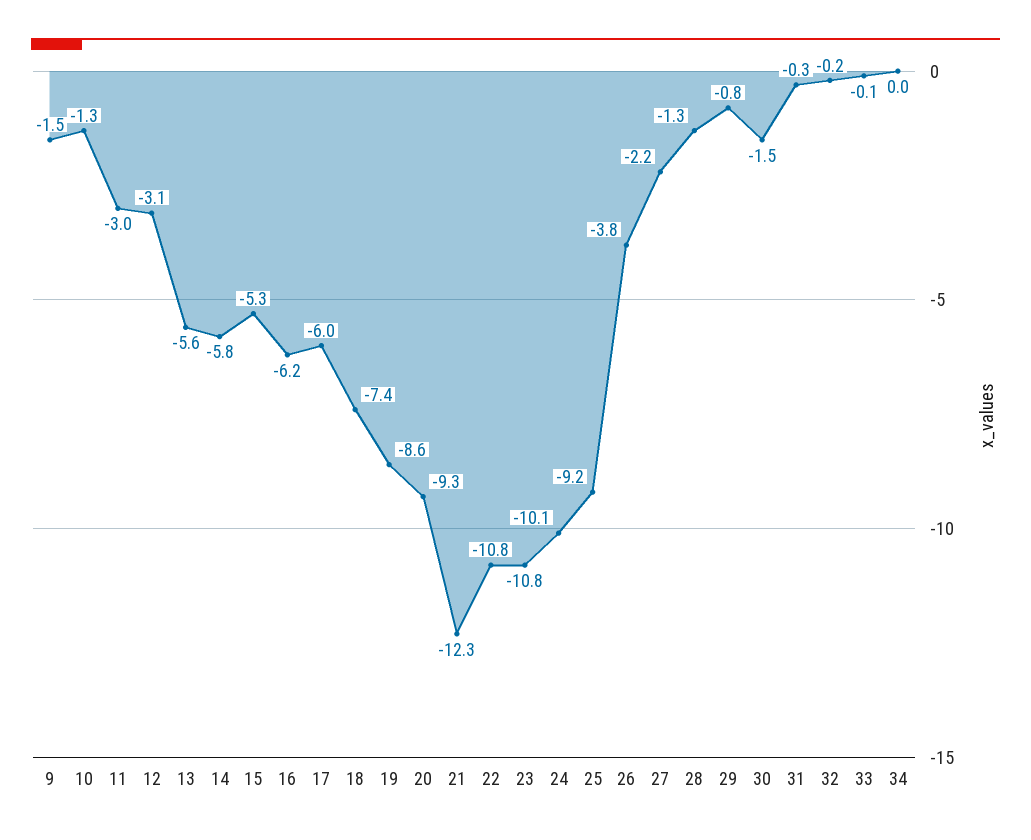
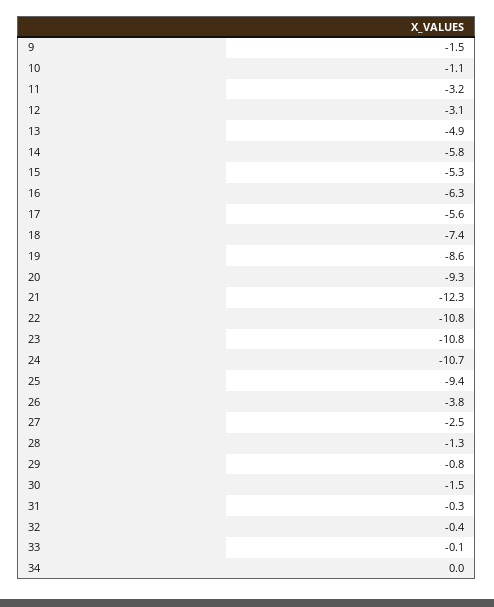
10: -1.3 -> -1.1
11: -3 -> -3.2
13: -5.6 -> -4.9
16: -6.2 -> -6.3
17: -6 -> -5.6
24: -10.1 -> -10.7
25: -9.2 -> -9.4
27: -2.2 -> -2.5
32: -0.2 -> -0.4

